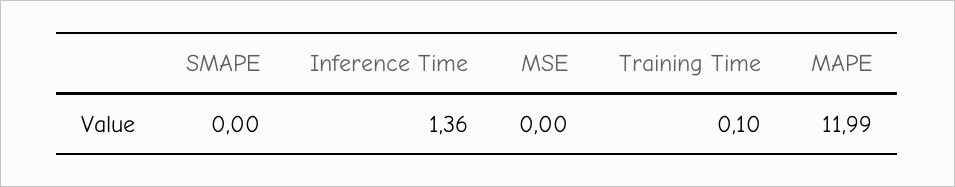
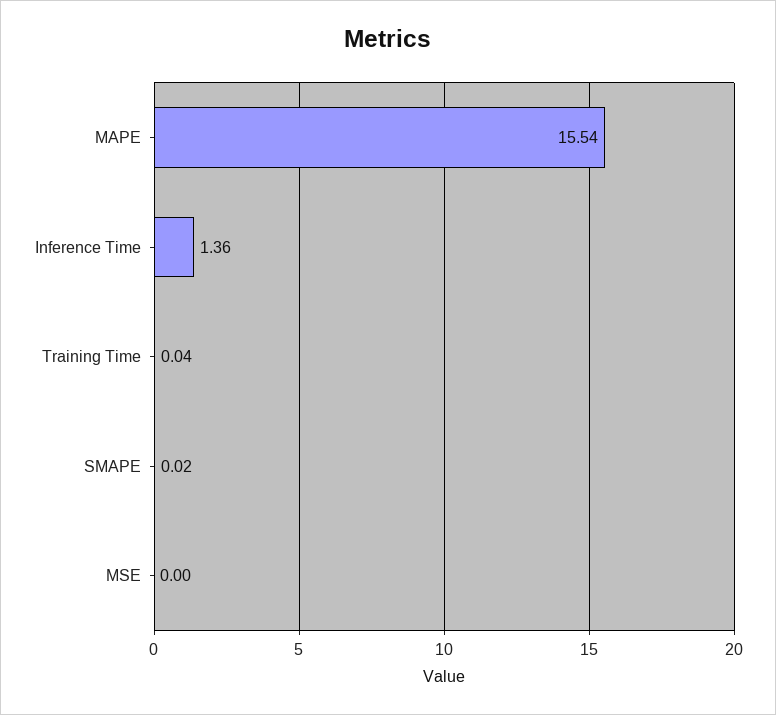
SMAPE: 0 -> 0.02
Training Time: 0.1 -> 0.04
MAPE: 11.99 -> 15.54

